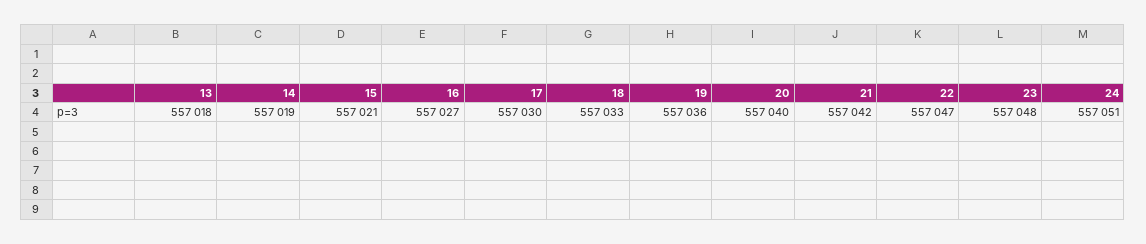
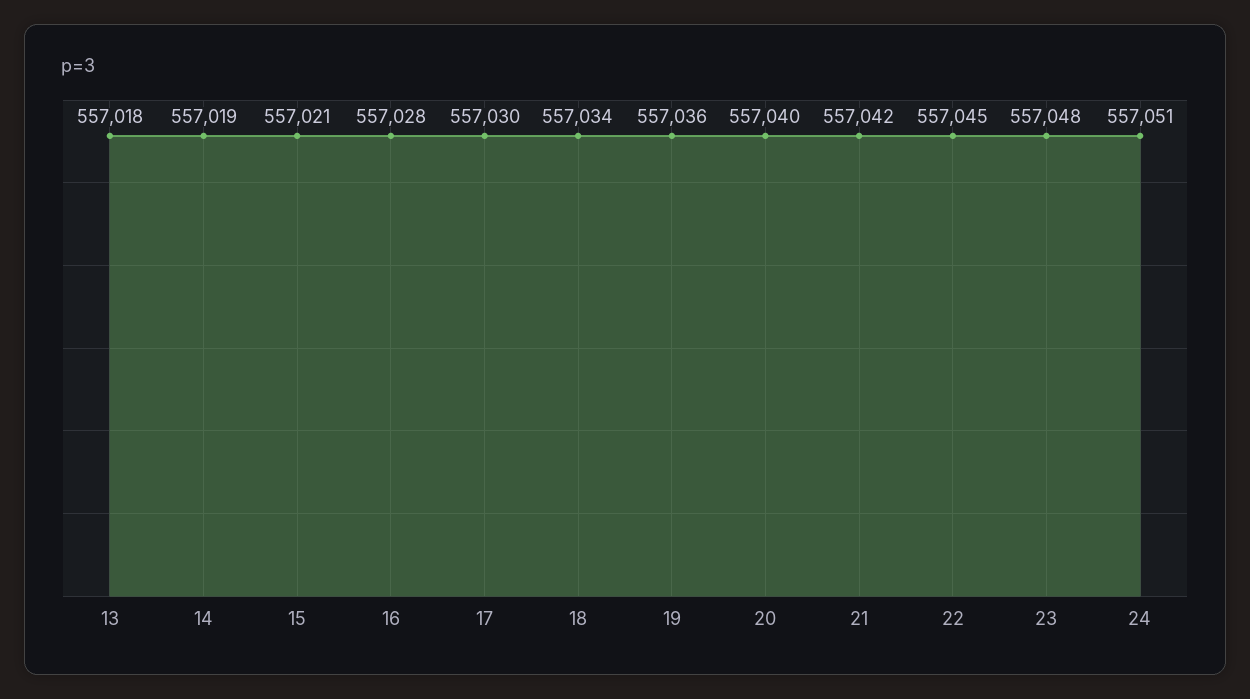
16: 557027 -> 557028
18: 557033 -> 557034
22: 557047 -> 557045

